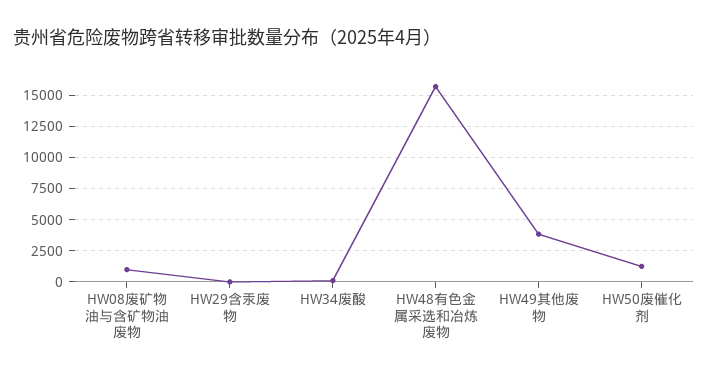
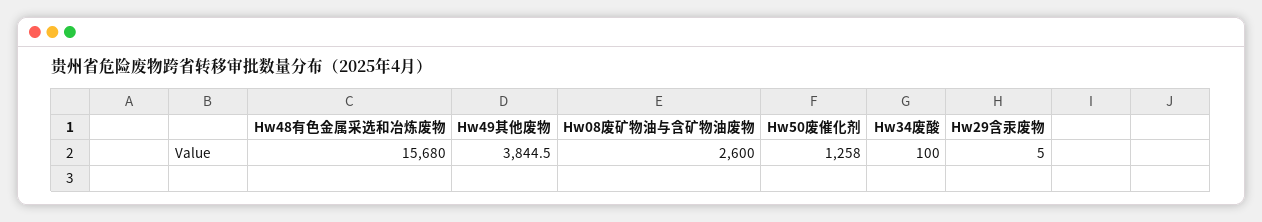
HW08废矿物油与含矿物油废物: 1000 -> 2600

